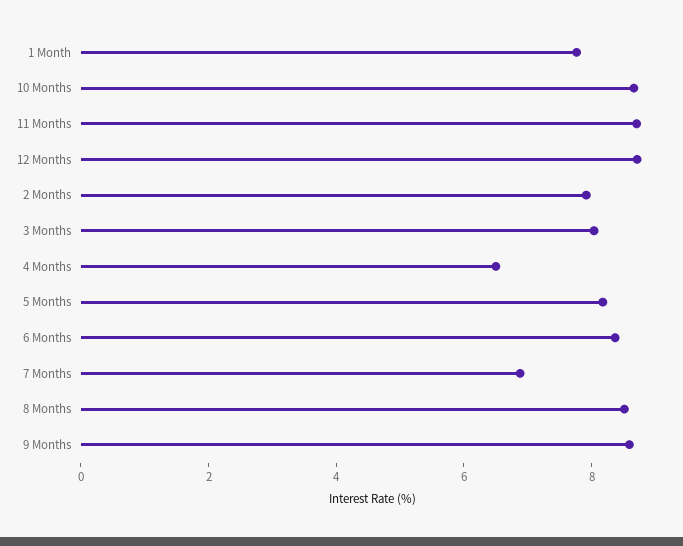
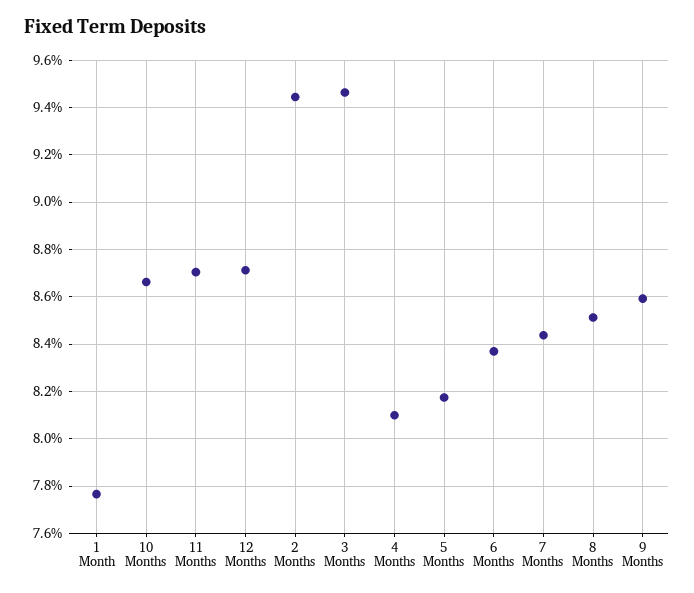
2 Months: 8 -> 9.45
3 Months: 8 -> 9.45
4 Months: 6.5 -> 8.1
7 Months: 7 -> 8.45

